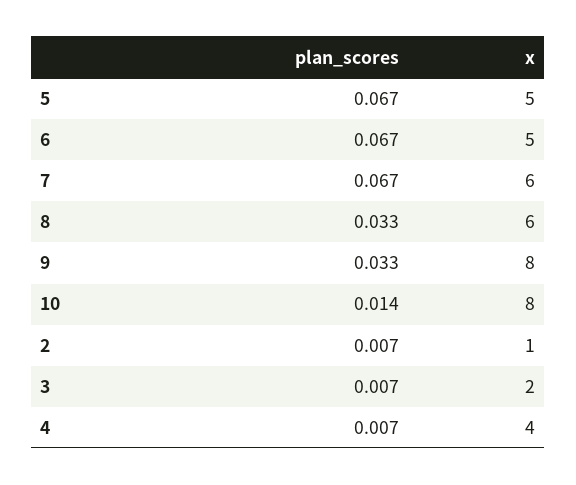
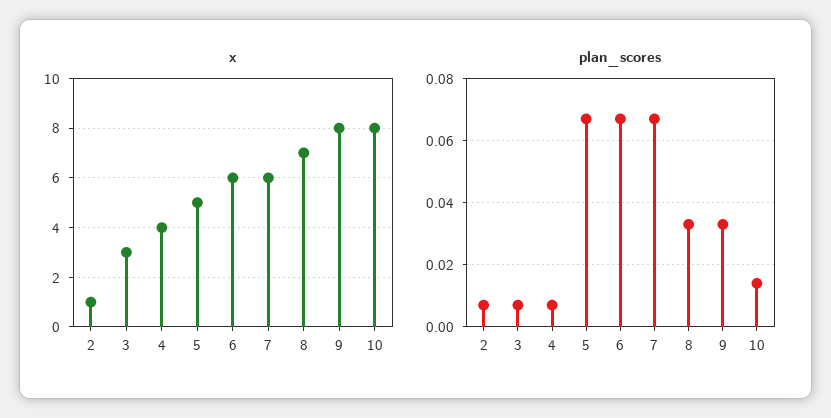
x, 6: 5 -> 6
x, 8: 6 -> 7
x, 3: 2 -> 3

